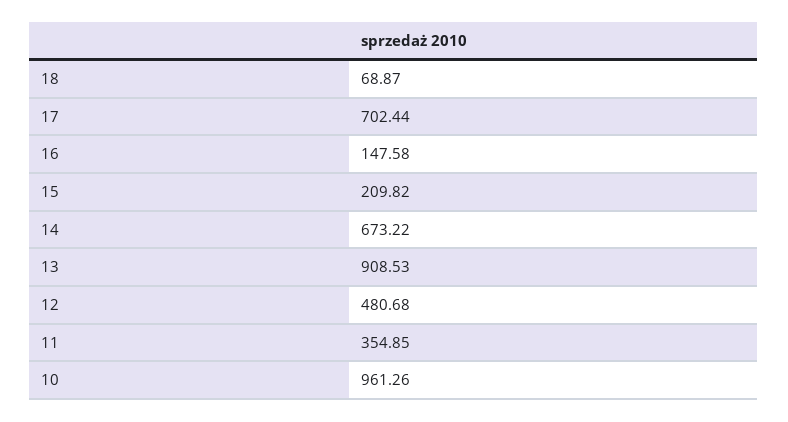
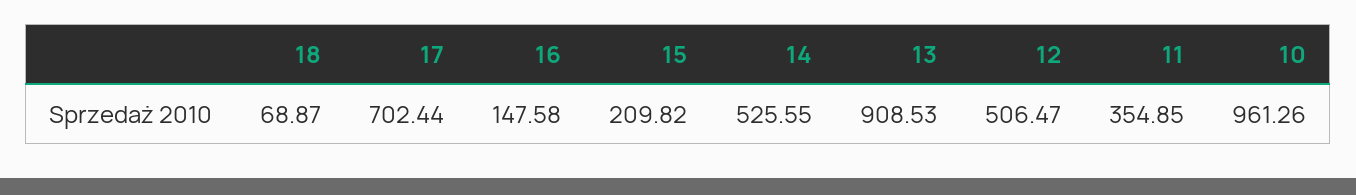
14: 673.22 -> 525.55
12: 480.68 -> 506.47

